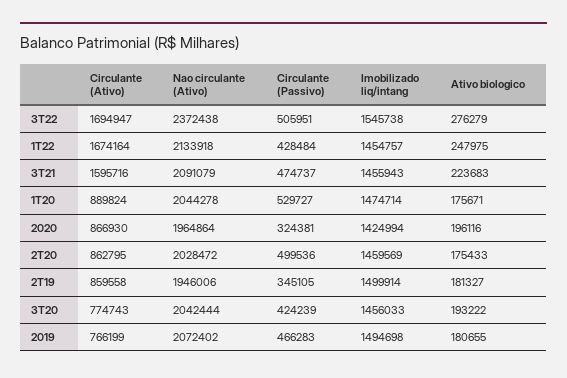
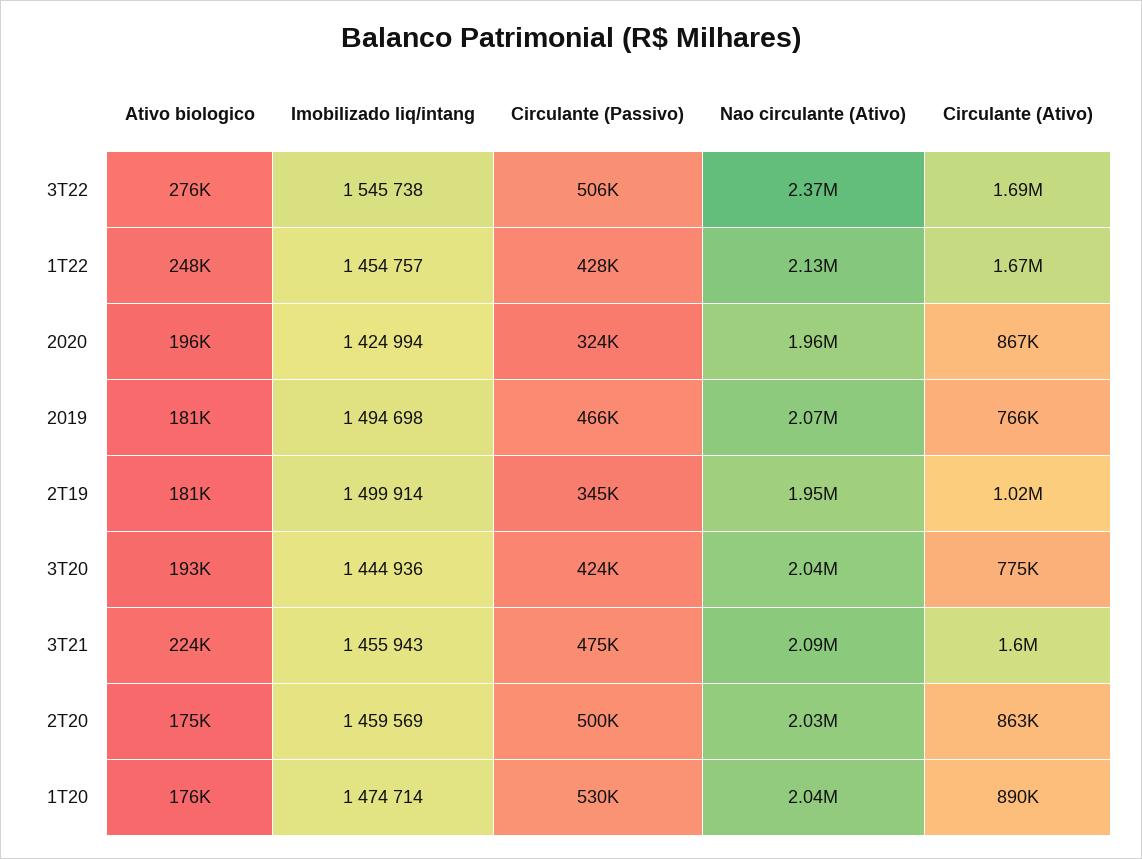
Circulante (Ativo), 2T19: 859558 -> 1020000
Imobilizado liq/intang, 3T20: 1456033 -> 1444936

